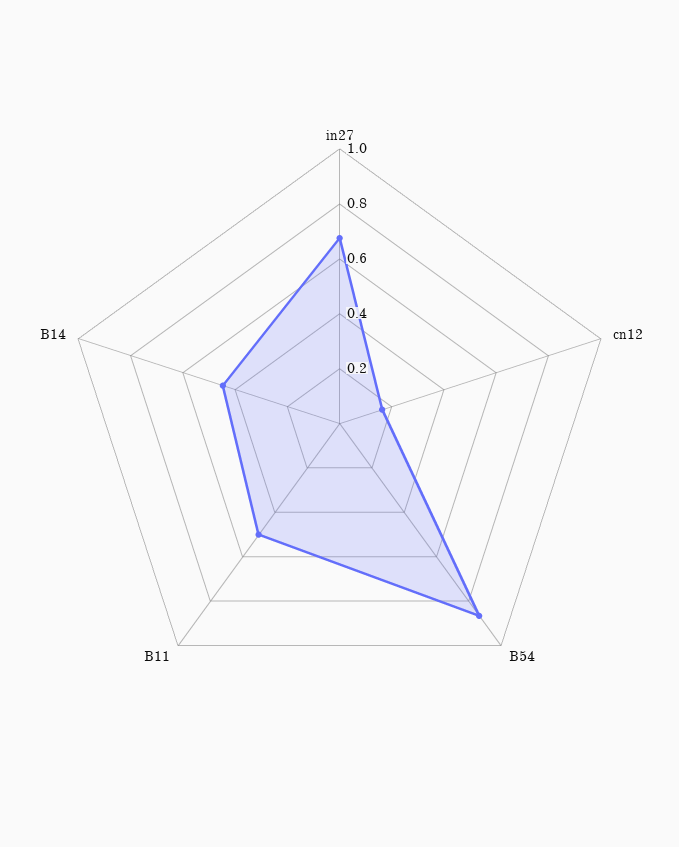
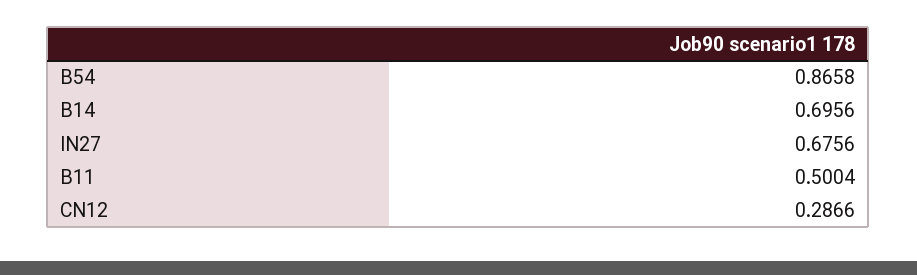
cn12: 0.15 -> 0.2866
B14: 0.45 -> 0.6956

